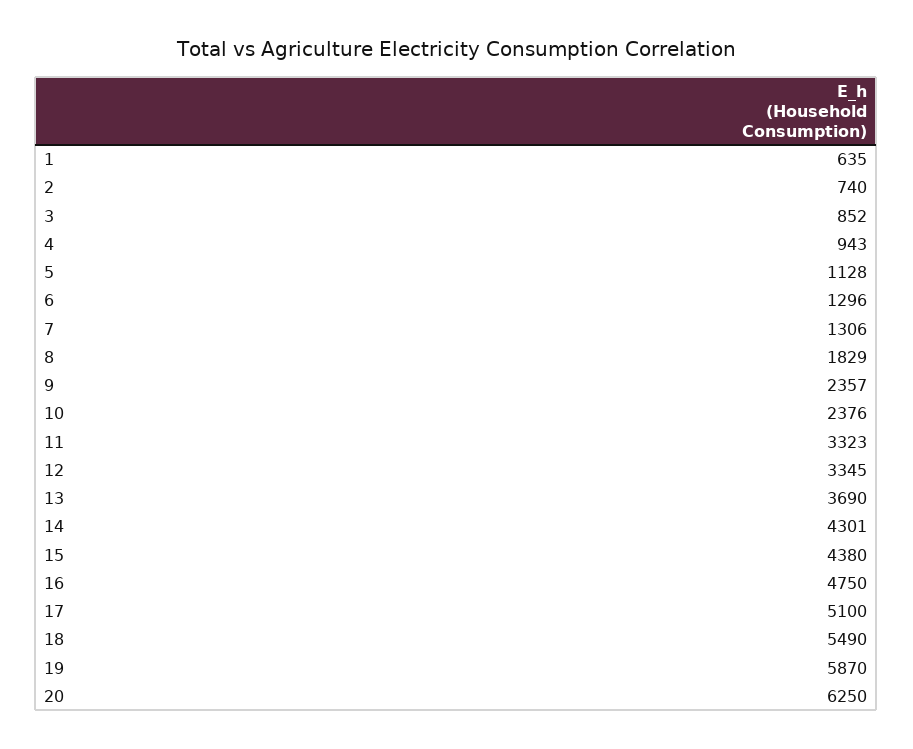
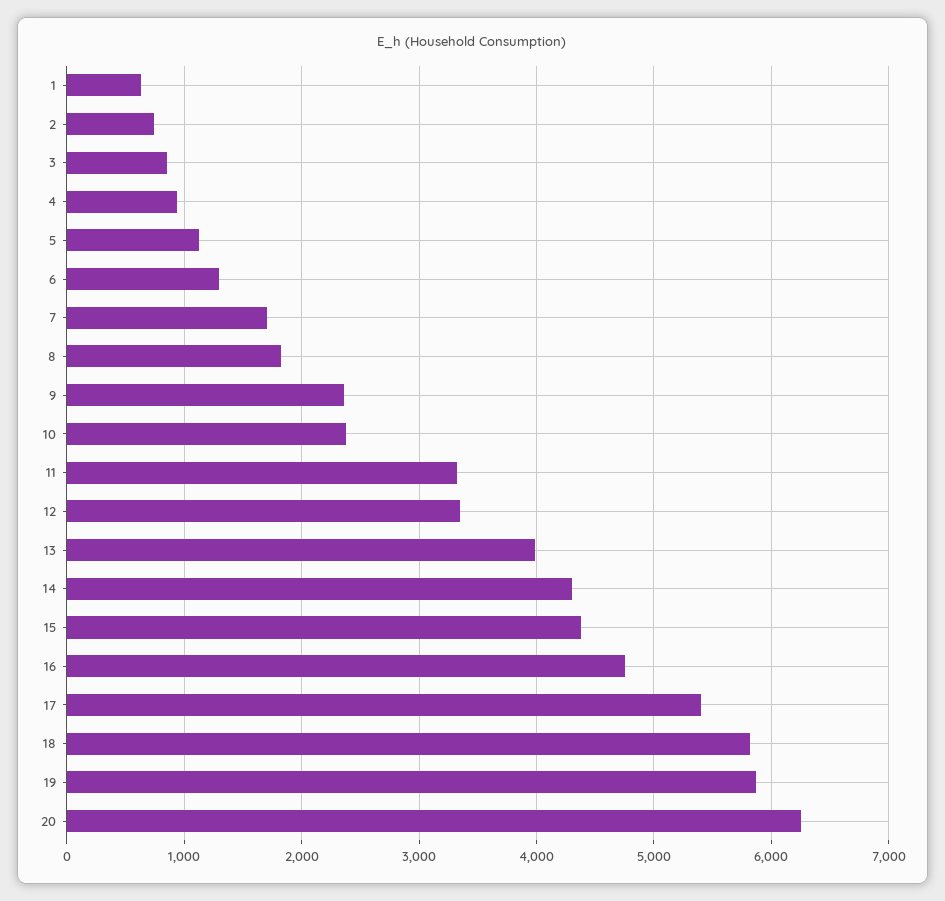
7: 1306 -> 1700
13: 3690 -> 4000
17: 5100 -> 5400
18: 5490 -> 5800

